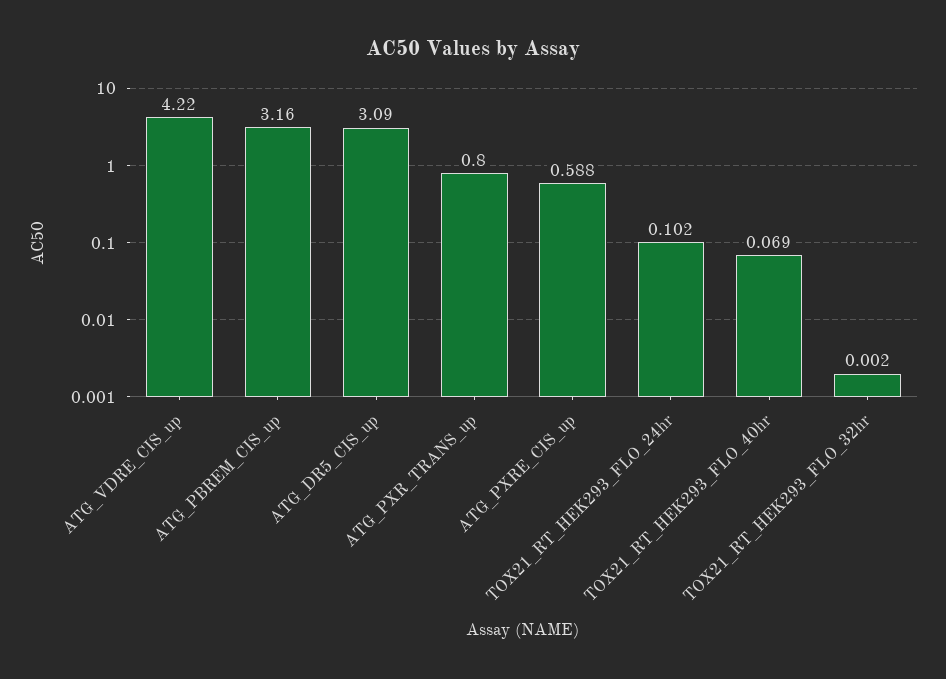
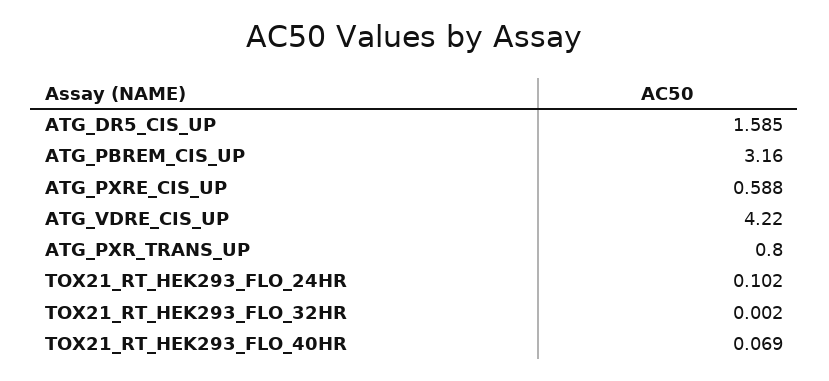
ATG_DR5_CIS_up: 3.09 -> 1.585

